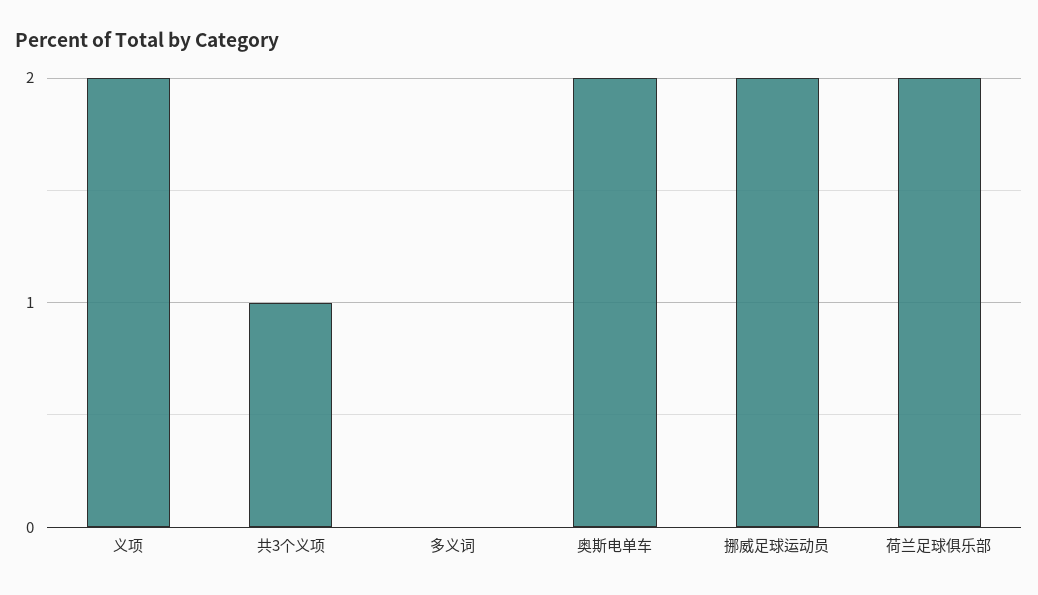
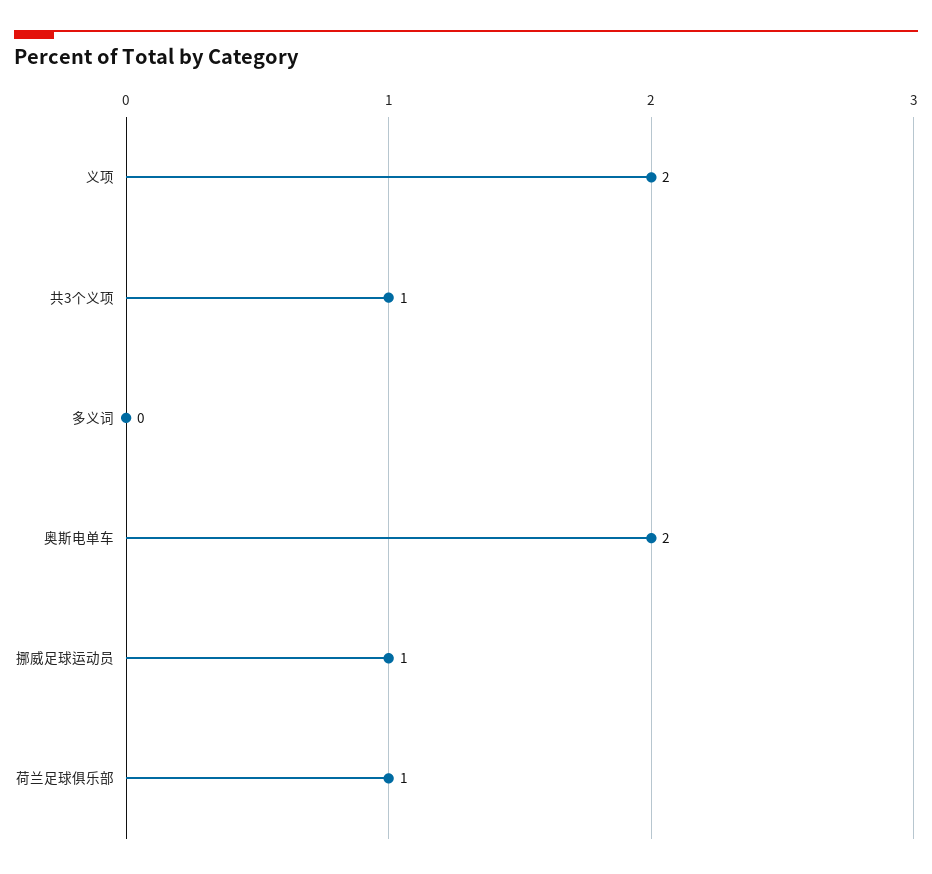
挪威足球运动员: 2 -> 1
荷兰足球俱乐部: 2 -> 1

